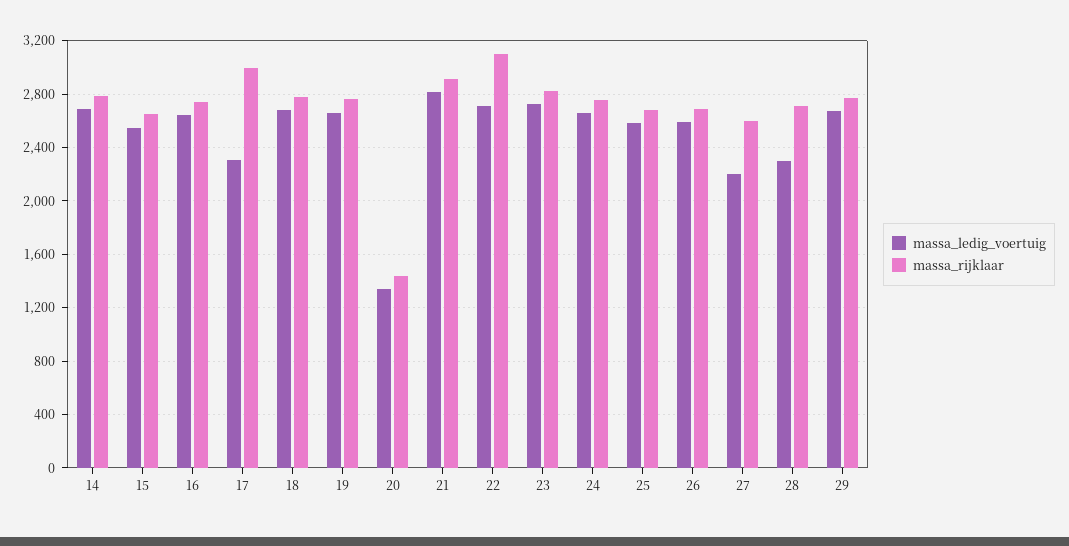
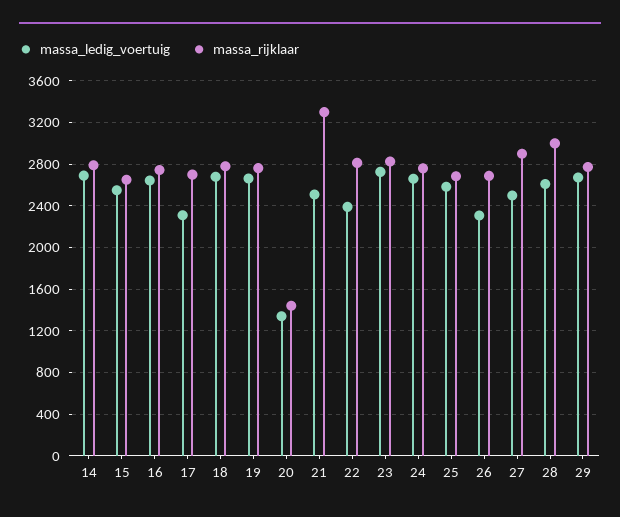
massa_rijklaar, 17: 3000 -> 2700
massa_ledig_voertuig, 21: 2800 -> 2500
massa_rijklaar, 21: 2900 -> 3300
massa_ledig_voertuig, 22: 2700 -> 2400
massa_rijklaar, 22: 3100 -> 2800
massa_ledig_voertuig, 26: 2600 -> 2300
massa_ledig_voertuig, 27: 2200 -> 2500
massa_rijklaar, 27: 2600 -> 2900
massa_ledig_voertuig, 28: 2300 -> 2600
massa_rijklaar, 28: 2700 -> 3000

